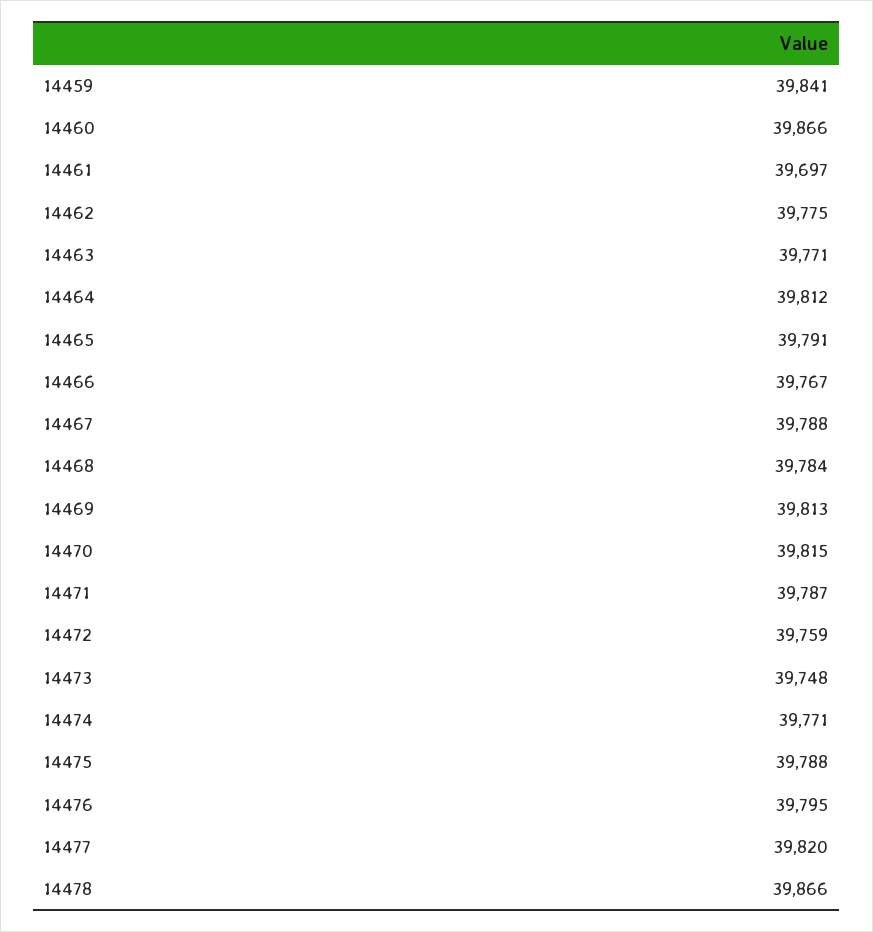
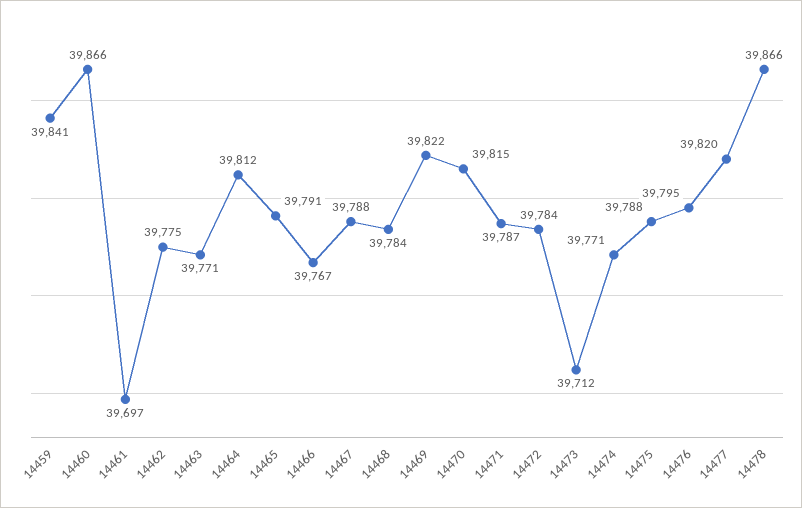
14469: 39813 -> 39822
14472: 39759 -> 39784
14473: 39748 -> 39712

